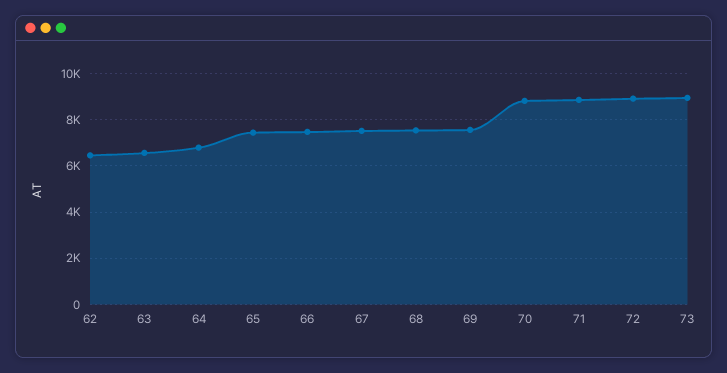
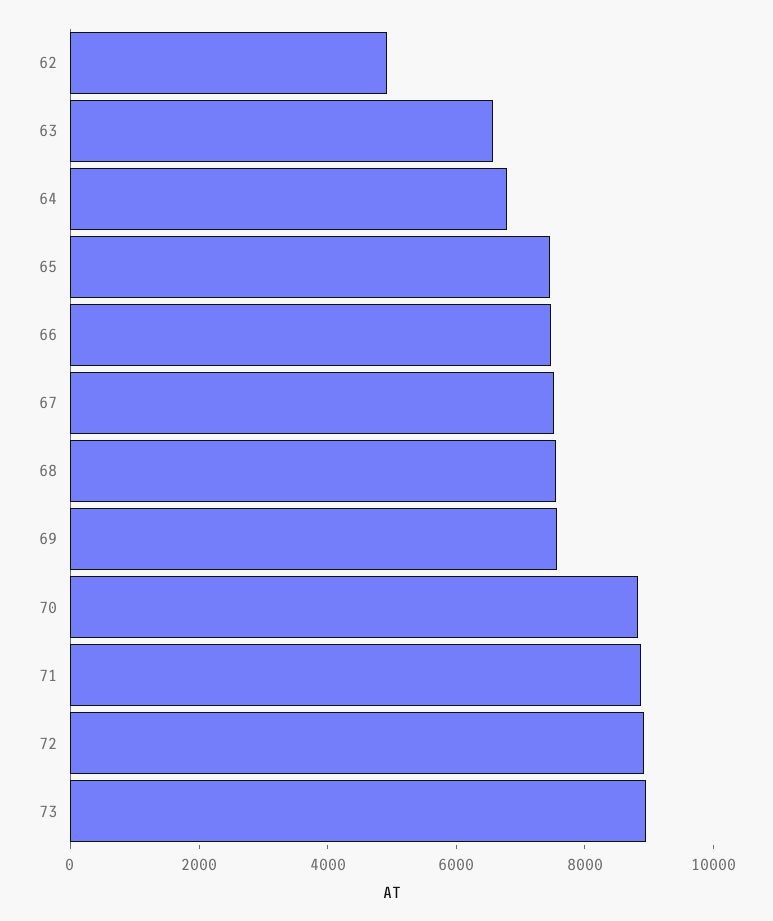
62: 6500 -> 5000

